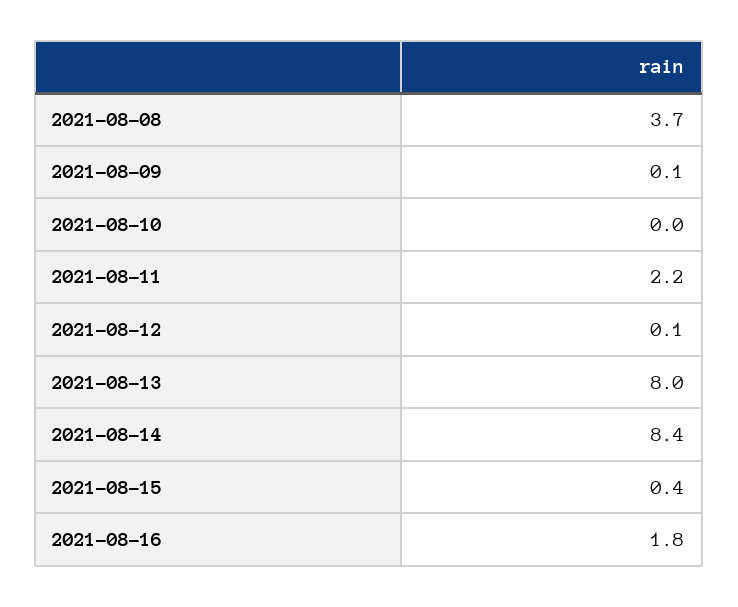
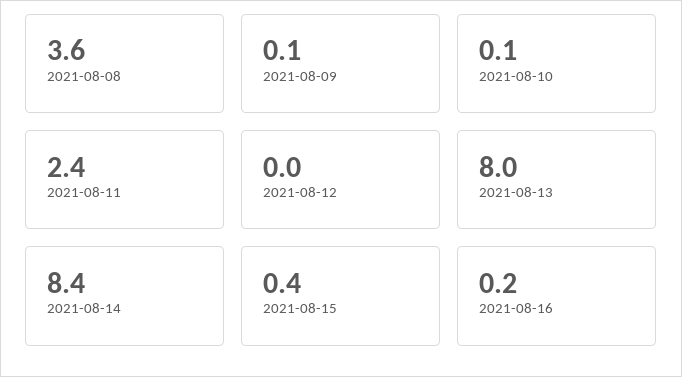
2021-08-08: 3.7 -> 3.6
2021-08-10: 0 -> 0.1
2021-08-11: 2.2 -> 2.4
2021-08-12: 0.1 -> 0
2021-08-16: 1.8 -> 0.2

